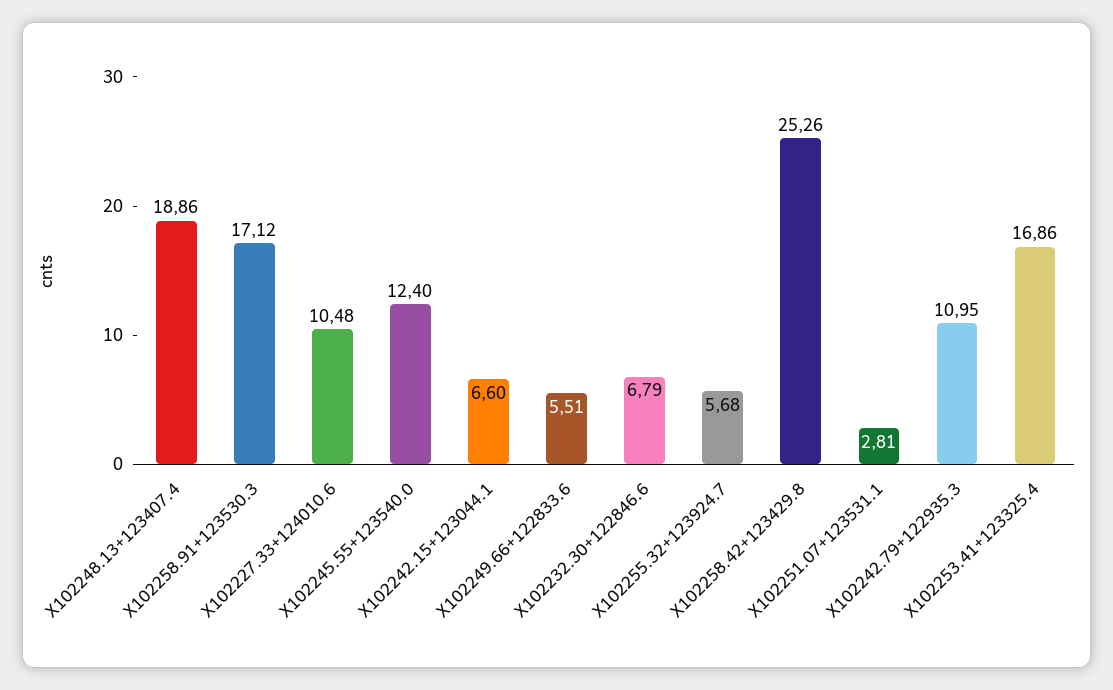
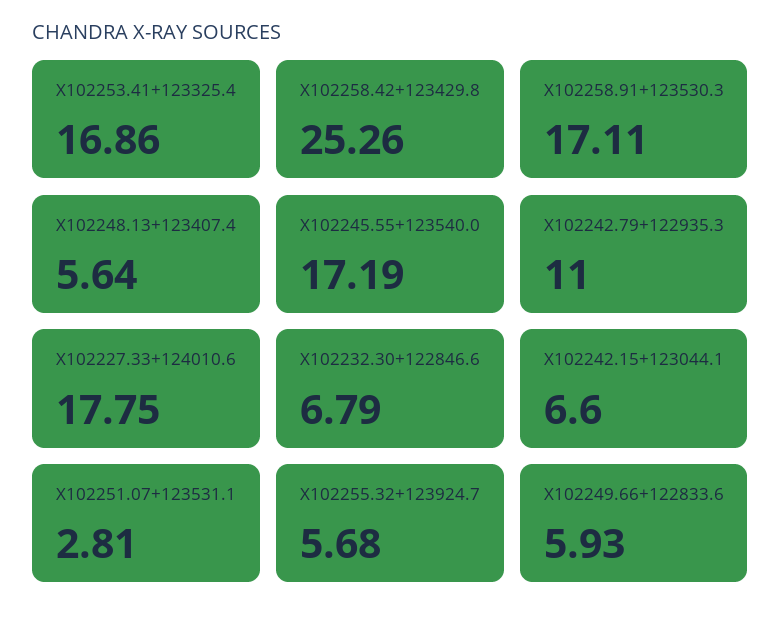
X102248.13+123407.4: 18.86 -> 5.64
X102258.91+123530.3: 17.12 -> 17.11
X102227.33+124010.6: 10.48 -> 17.75
X102245.55+123540.0: 12.4 -> 17.19
X102249.66+122833.6: 5.51 -> 5.93
X102242.79+122935.3: 10.95 -> 11

